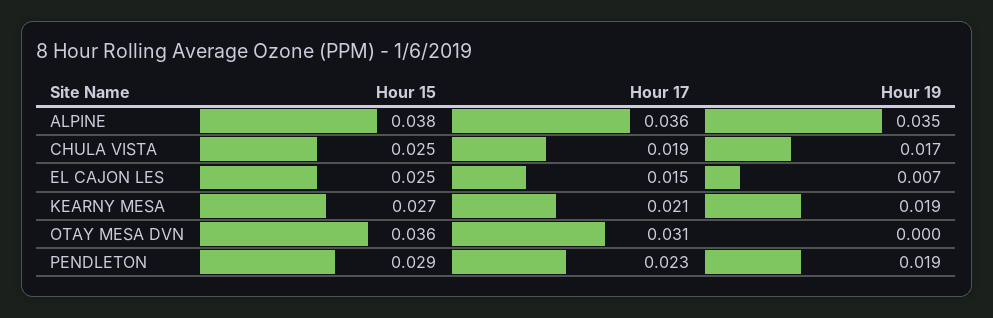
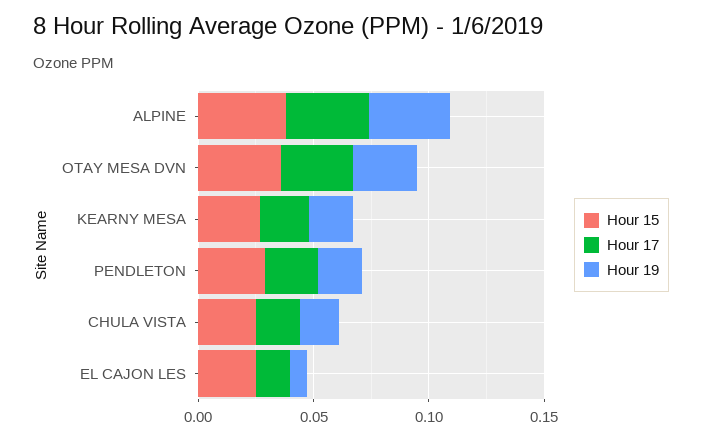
Hour 19, OTAY MESA DVN: 0 -> 0.03

